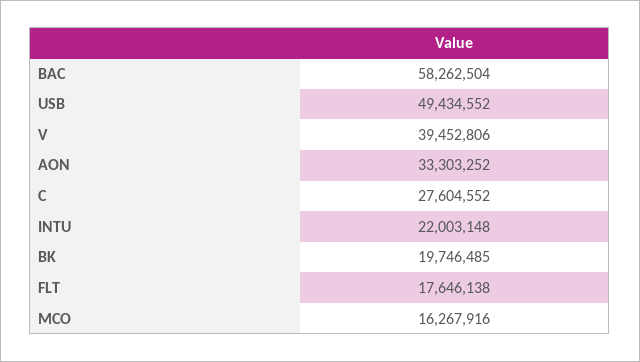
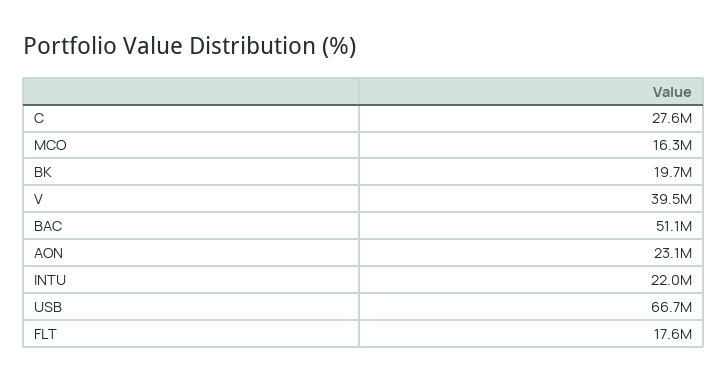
BAC: 58262504 -> 51100000
USB: 49434552 -> 66700000
AON: 33303252 -> 23100000

